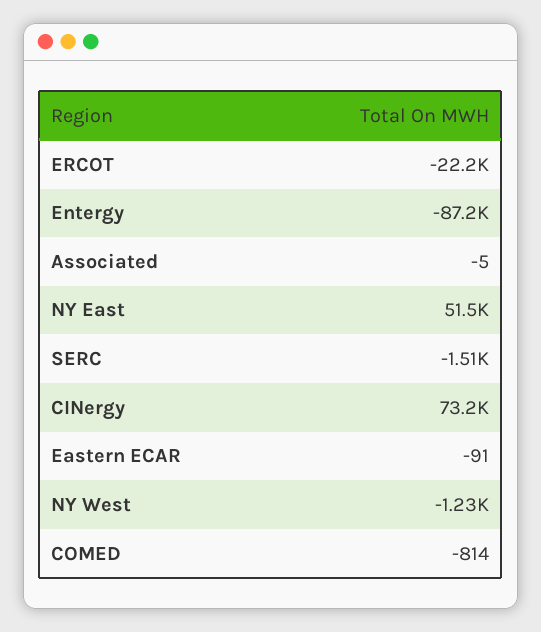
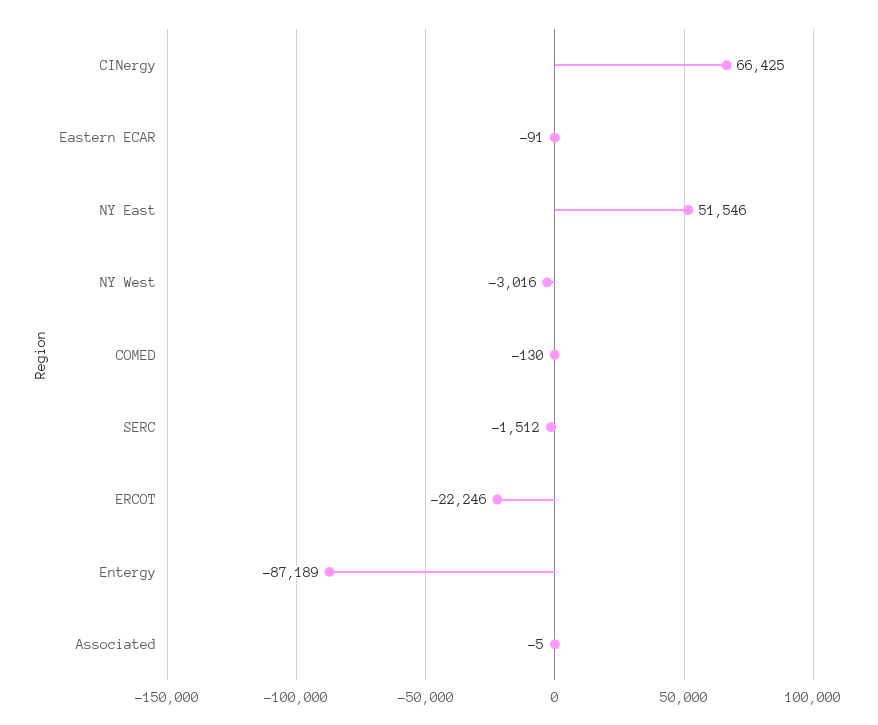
CINergy: 73200 -> 66425
NY West: -1230 -> -3016
COMED: -814 -> -130

